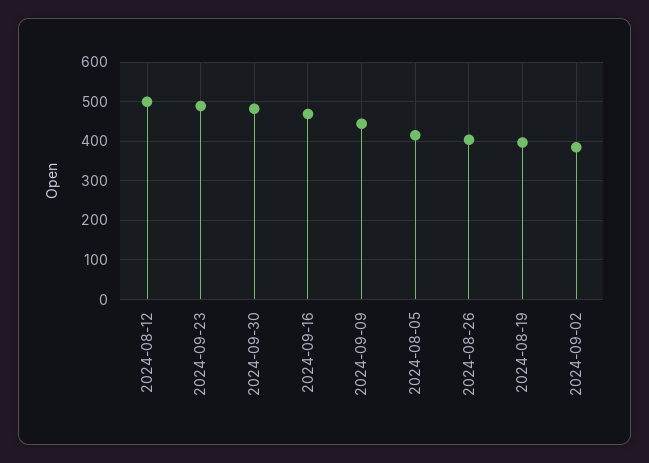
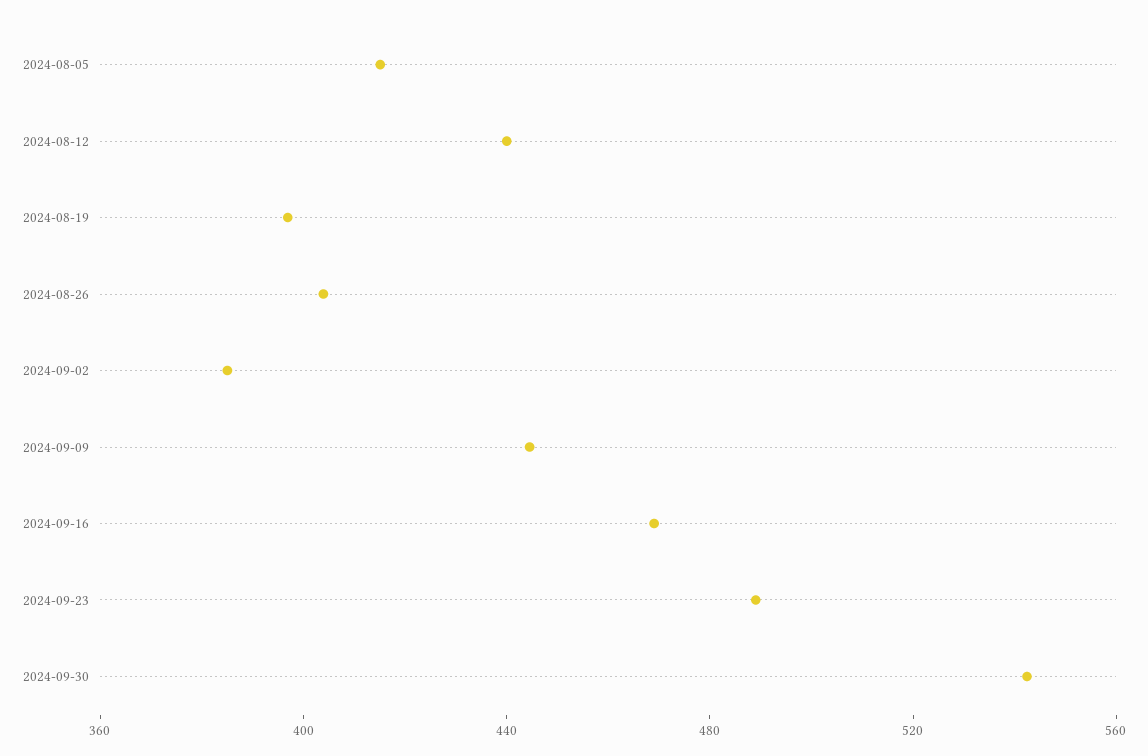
2024-08-12: 500 -> 440
2024-09-30: 480 -> 540

